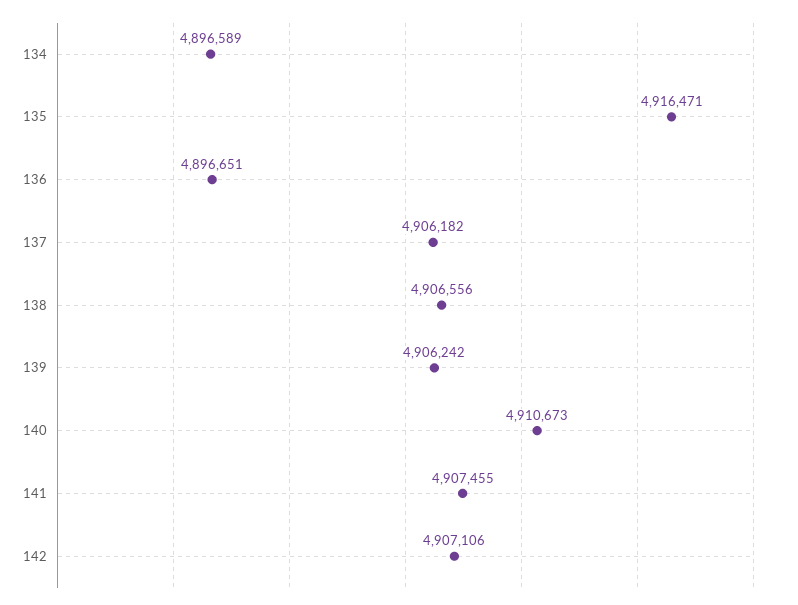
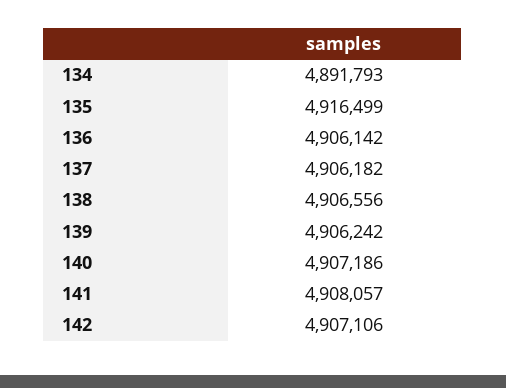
134: 4896589 -> 4891793
135: 4916471 -> 4916499
136: 4896651 -> 4906142
140: 4910673 -> 4907186
141: 4907455 -> 4908057

